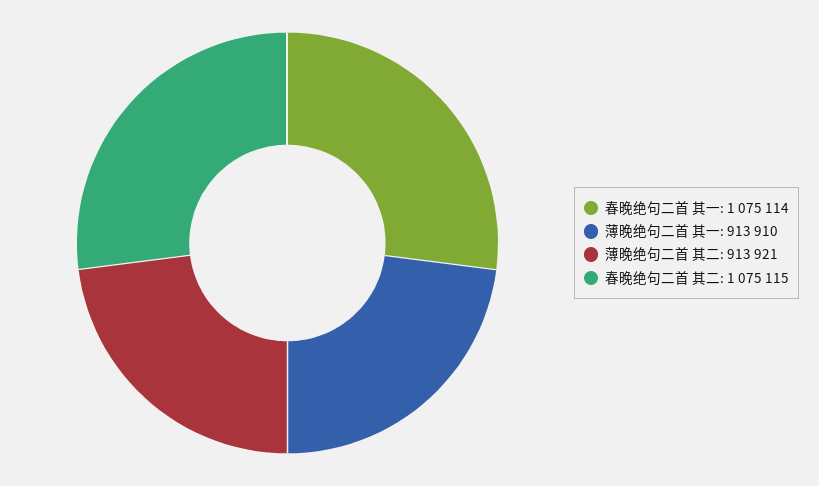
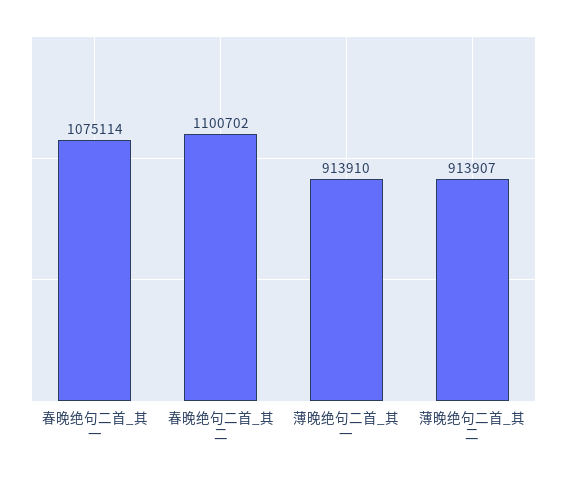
薄晚绝句二首 其二: 913921 -> 913907
春晚绝句二首 其二: 1075115 -> 1100702

